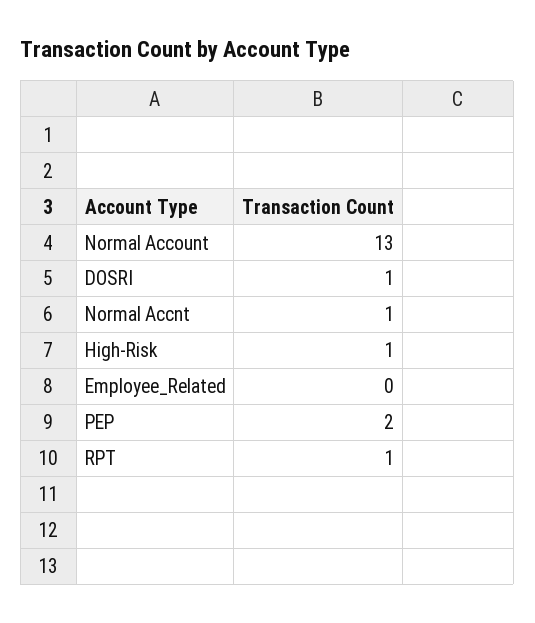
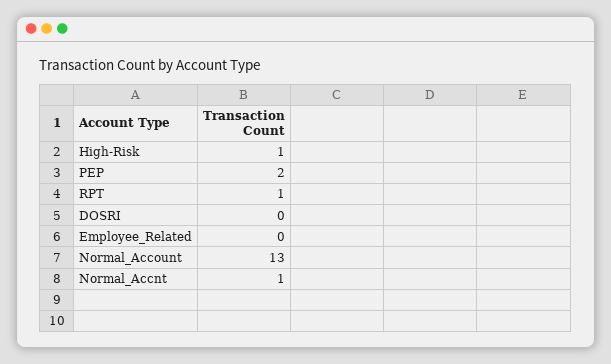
DOSRI: 1 -> 0

